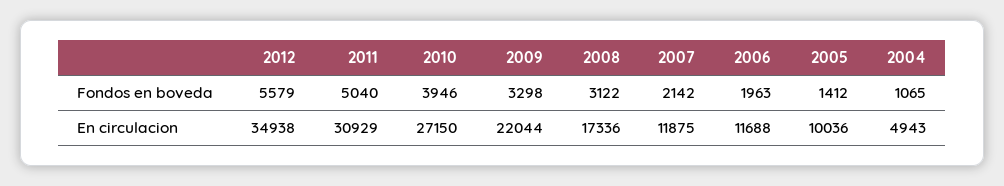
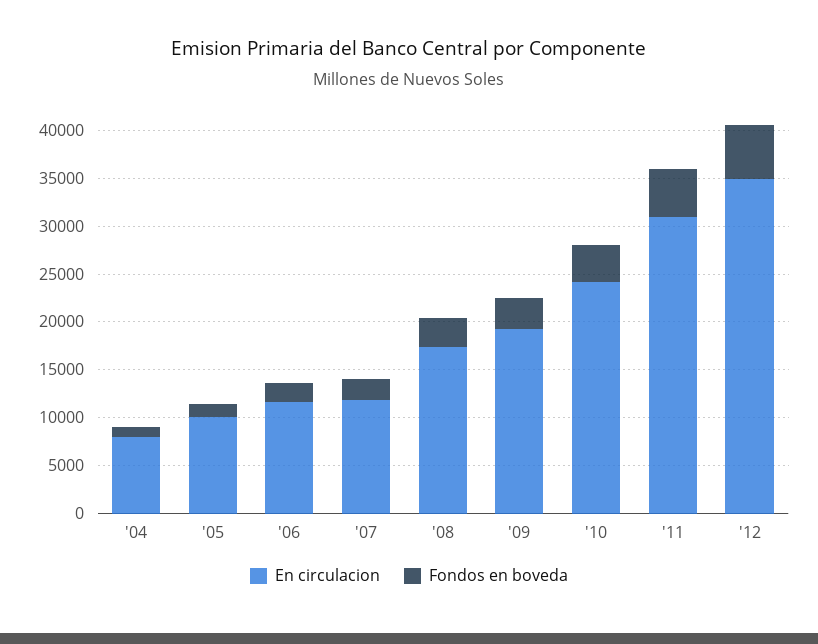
En circulacion, 2010: 27150 -> 24000
En circulacion, 2009: 22044 -> 19000
En circulacion, 2004: 4943 -> 8000

